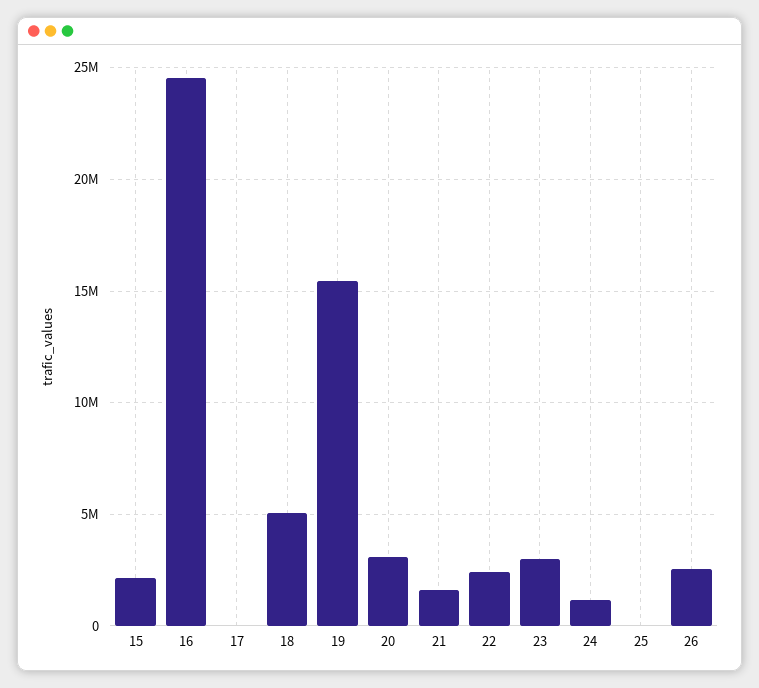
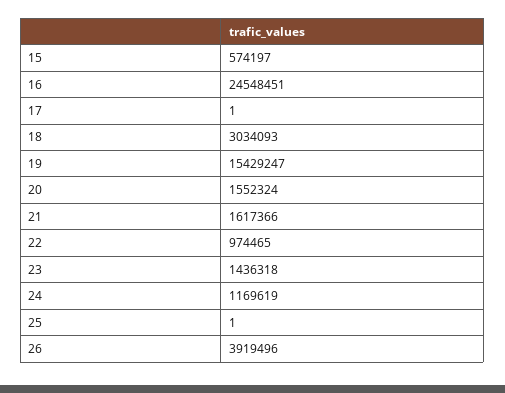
15: 2000000 -> 574197
18: 5000000 -> 3034093
20: 3000000 -> 1552324
22: 2500000 -> 974465
23: 3000000 -> 1436318
26: 2500000 -> 3919496

